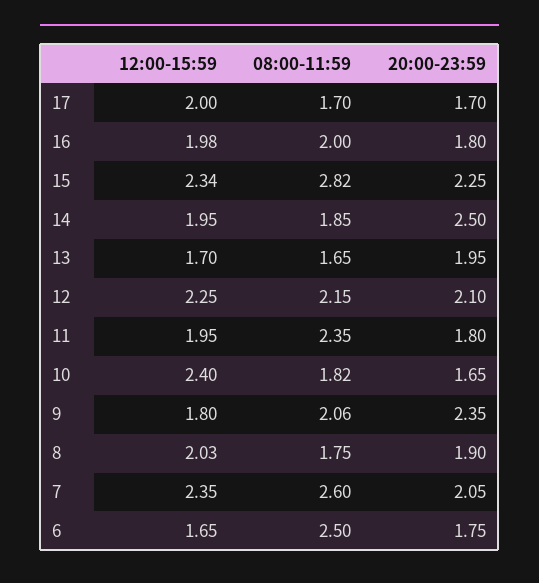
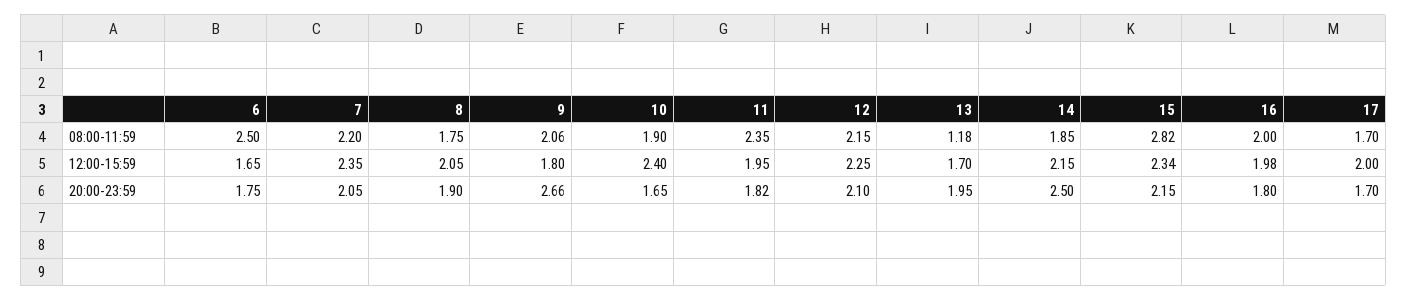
20:00-23:59, 15: 2.25 -> 2.15
12:00-15:59, 14: 1.95 -> 2.15
08:00-11:59, 13: 1.65 -> 1.18
20:00-23:59, 11: 1.8 -> 1.82
08:00-11:59, 10: 1.82 -> 1.9
20:00-23:59, 9: 2.35 -> 2.66
12:00-15:59, 8: 2.03 -> 2.05
08:00-11:59, 7: 2.6 -> 2.2

